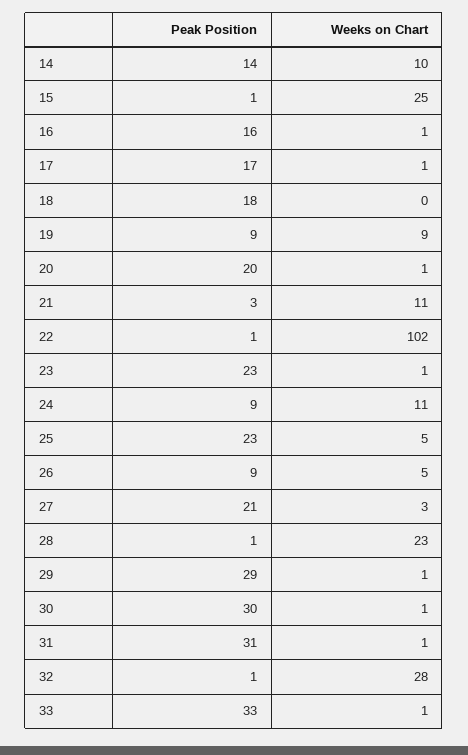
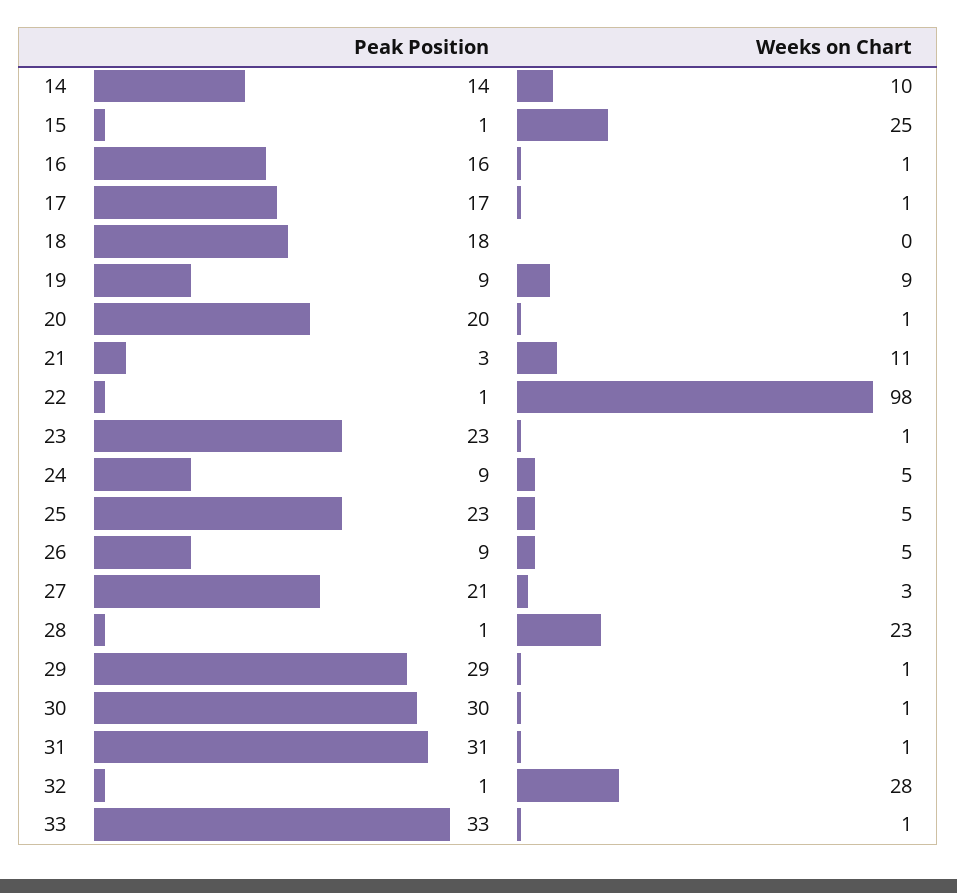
Weeks on Chart, 22: 102 -> 98
Weeks on Chart, 24: 11 -> 5

